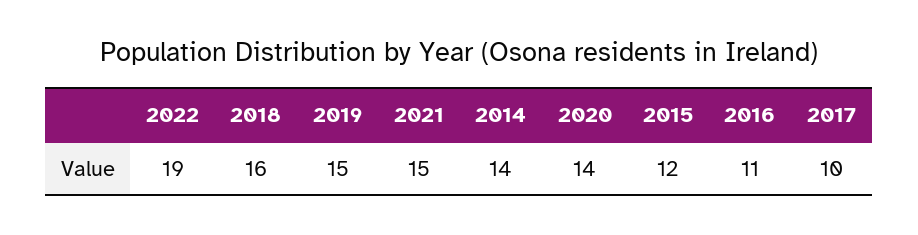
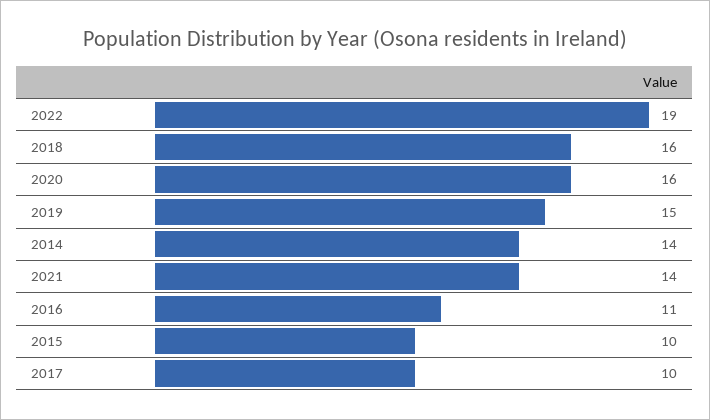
2021: 15 -> 14
2020: 14 -> 16
2015: 12 -> 10

